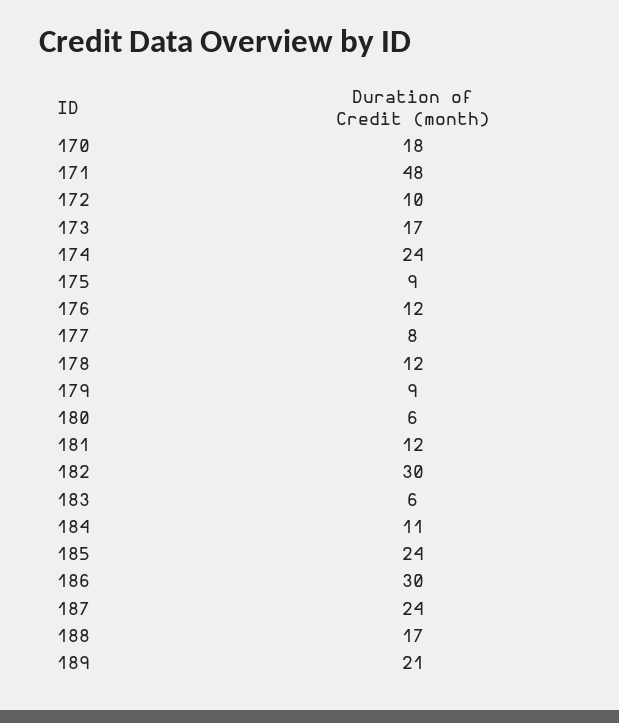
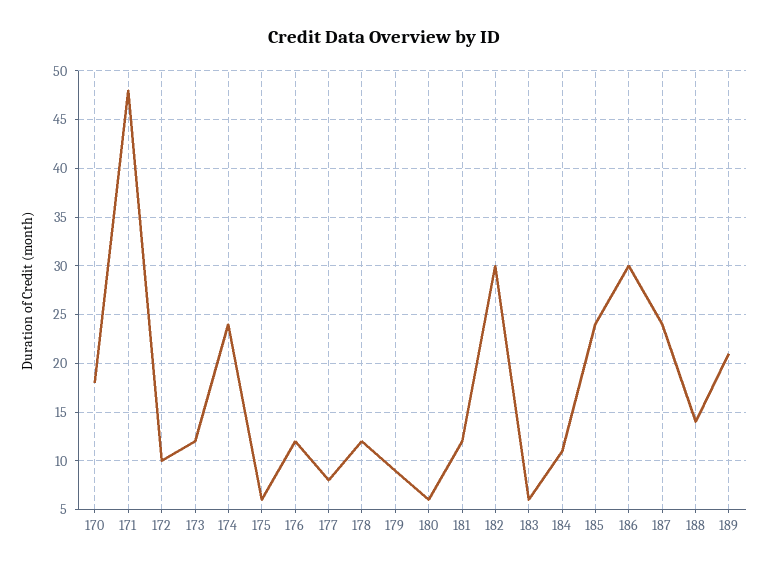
173: 17 -> 12
175: 9 -> 6
188: 17 -> 14

